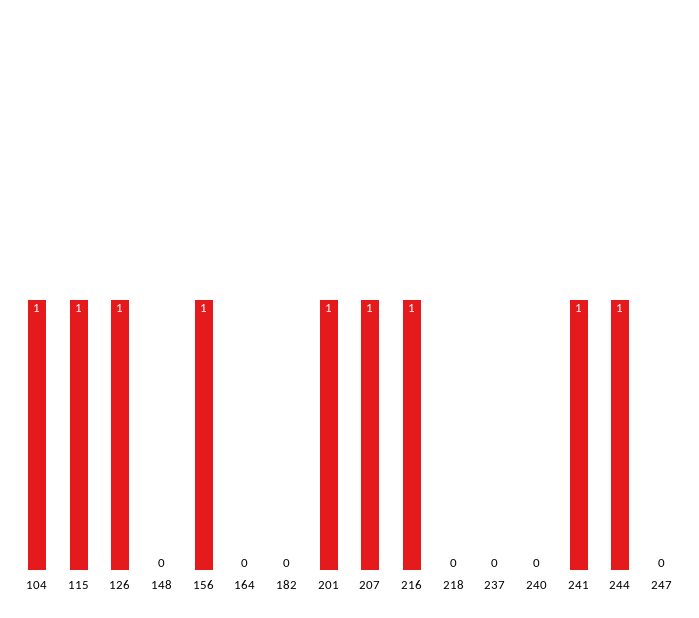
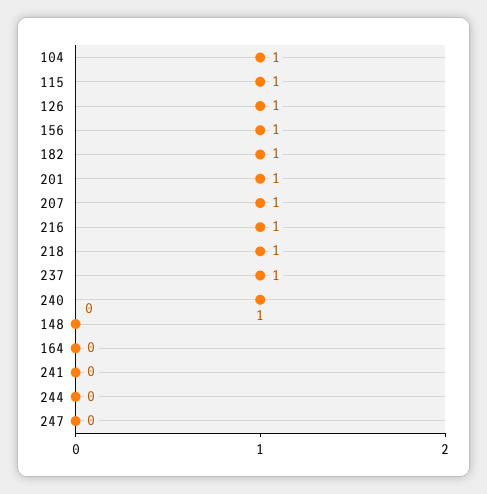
182: 0 -> 1
218: 0 -> 1
237: 0 -> 1
240: 0 -> 1
241: 1 -> 0
244: 1 -> 0

